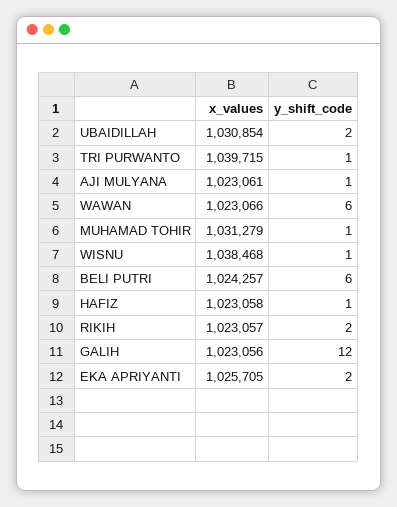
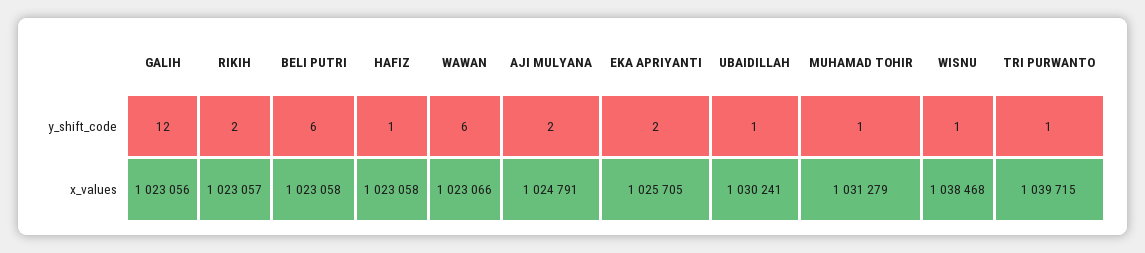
x_values, UBAIDILLAH: 1030854 -> 1030241
y_shift_code, UBAIDILLAH: 2 -> 1
x_values, AJI MULYANA: 1023061 -> 1024791
y_shift_code, AJI MULYANA: 1 -> 2
x_values, BELI PUTRI: 1024257 -> 1023058

